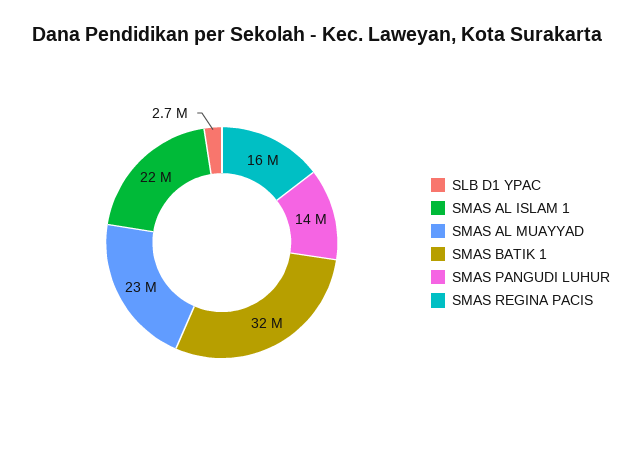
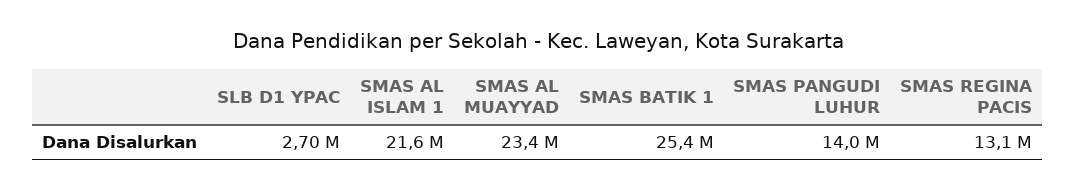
SMAS BATIK 1: 32000000 -> 25400000
SMAS REGINA PACIS: 16000000 -> 13100000

